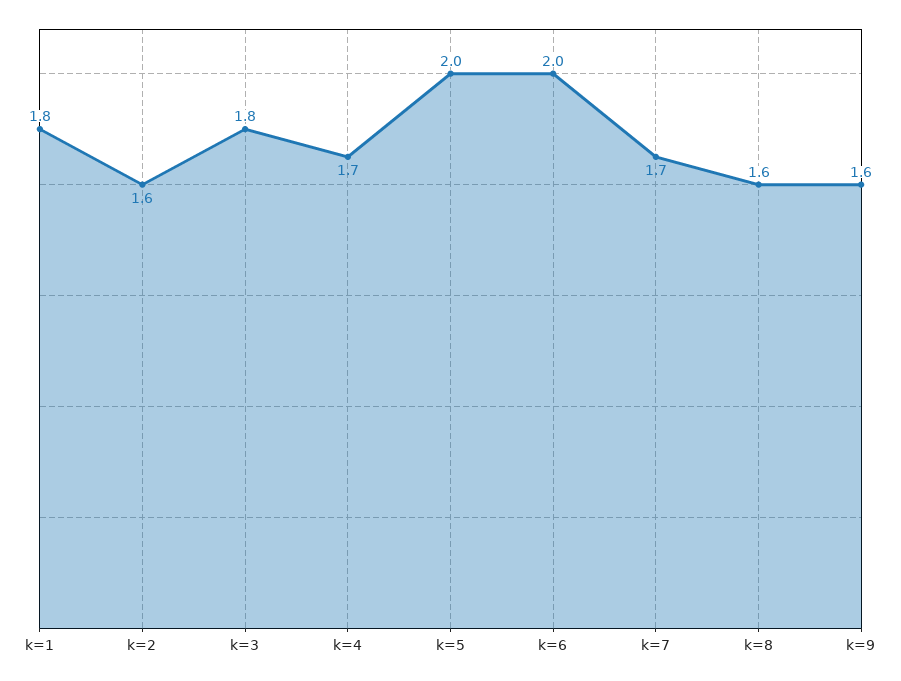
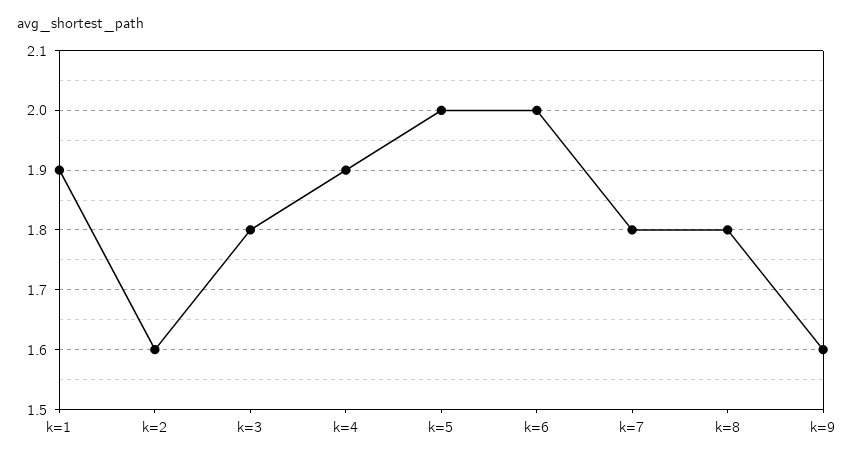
k=1: 1.8 -> 1.9
k=4: 1.7 -> 1.9
k=7: 1.7 -> 1.8
k=8: 1.6 -> 1.8

